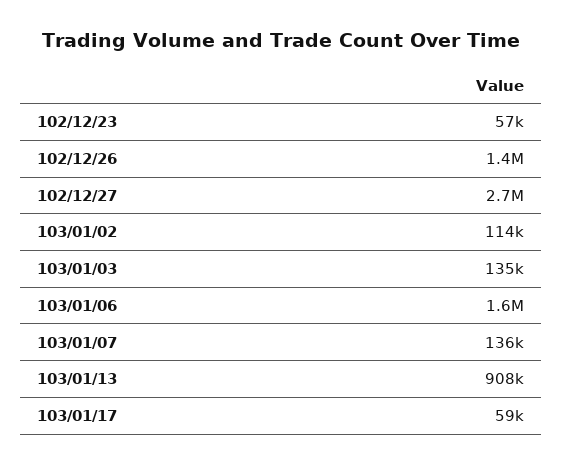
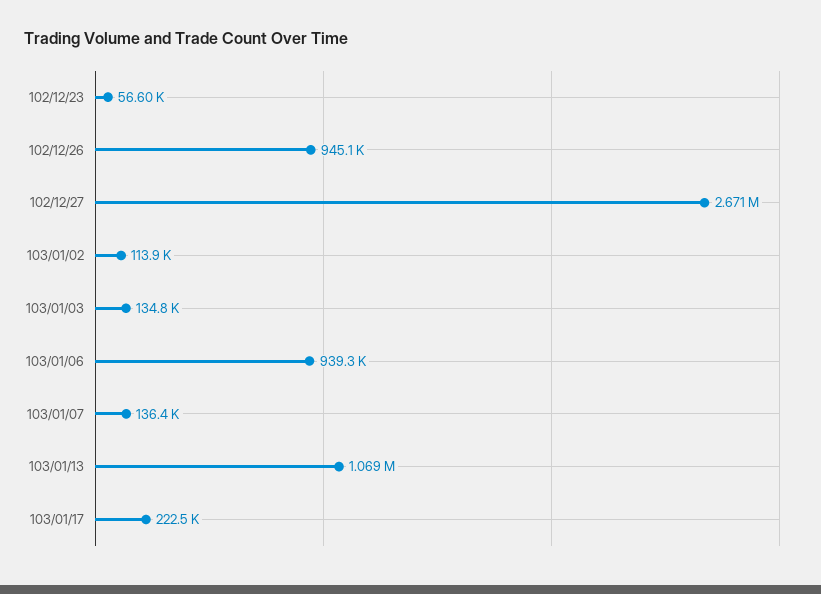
102/12/26: 1400000 -> 945100
103/01/06: 1600000 -> 939300
103/01/13: 908000 -> 1069000
103/01/17: 59000 -> 222500

